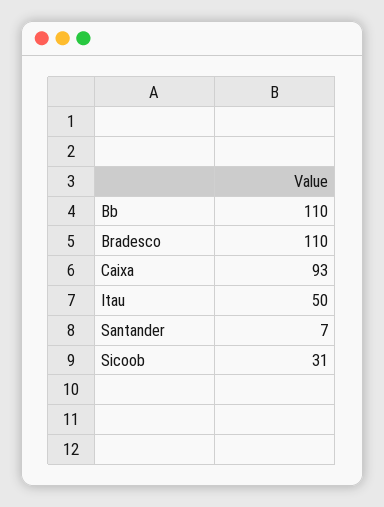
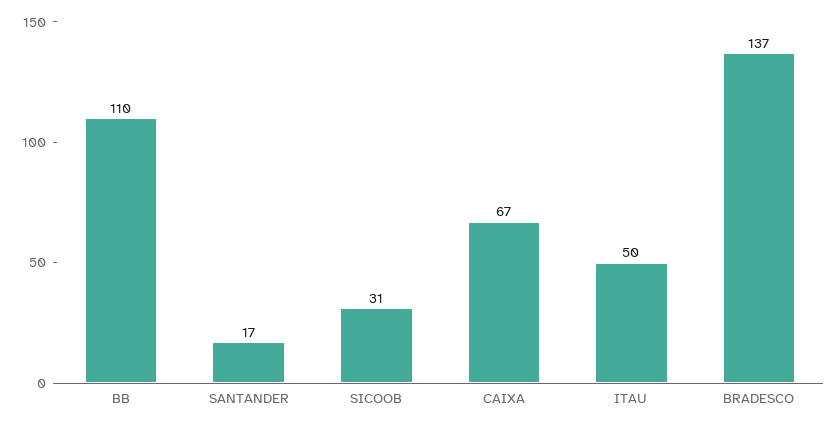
Bradesco: 110 -> 137
Caixa: 93 -> 67
Santander: 7 -> 17

